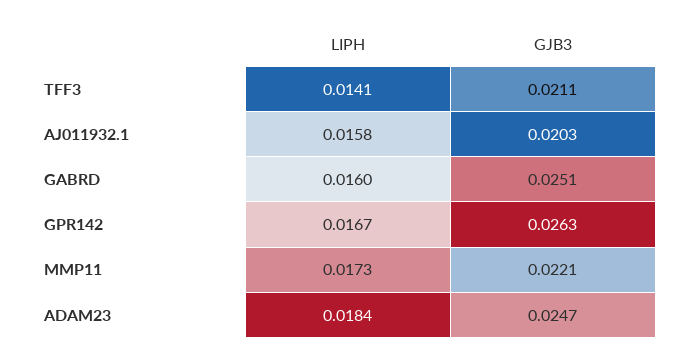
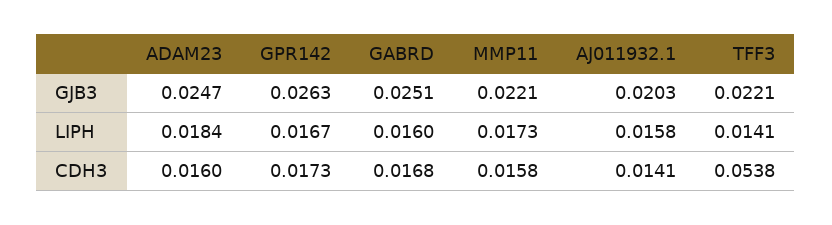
GJB3, TFF3: 0.0211 -> 0.0221
CDH3, ADAM23: none -> 0.016
CDH3, GPR142: none -> 0.0173
CDH3, GABRD: none -> 0.0168
CDH3, MMP11: none -> 0.0158
CDH3, AJ011932.1: none -> 0.0141
CDH3, TFF3: none -> 0.0538

